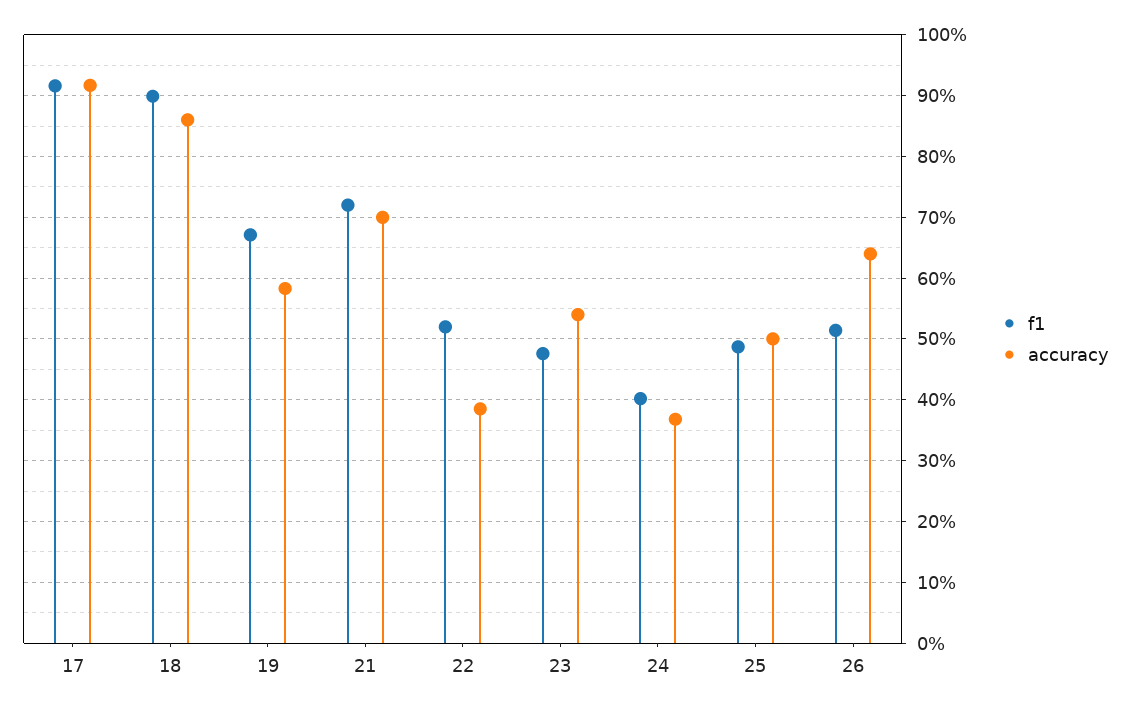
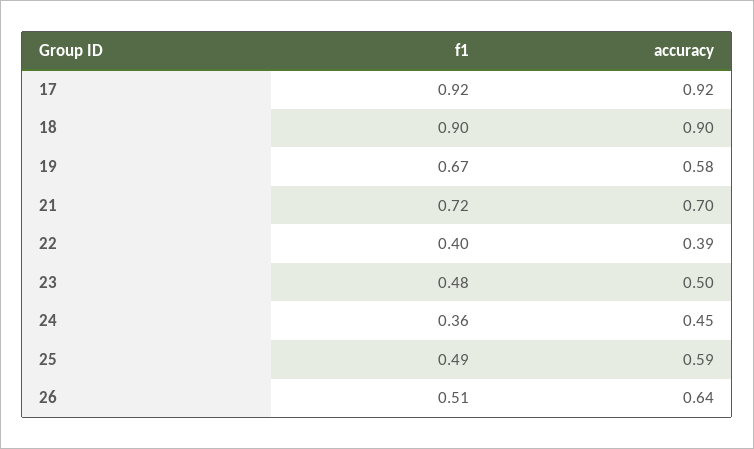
accuracy, 18: 0.86 -> 0.9
f1, 22: 0.52 -> 0.4
accuracy, 23: 0.54 -> 0.5
f1, 24: 0.4 -> 0.36
accuracy, 24: 0.37 -> 0.45
accuracy, 25: 0.5 -> 0.59

